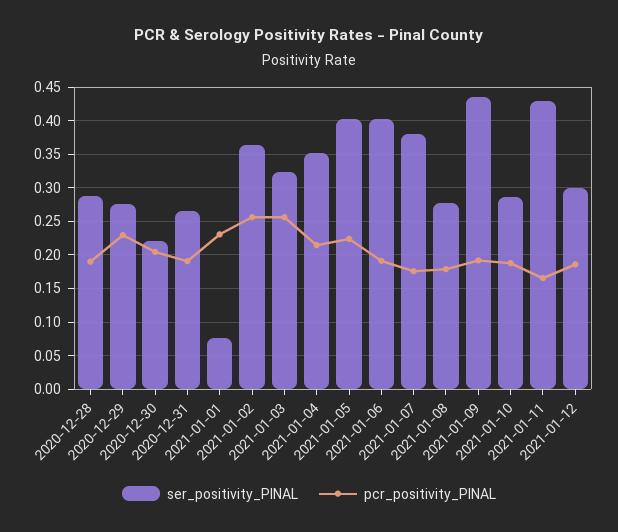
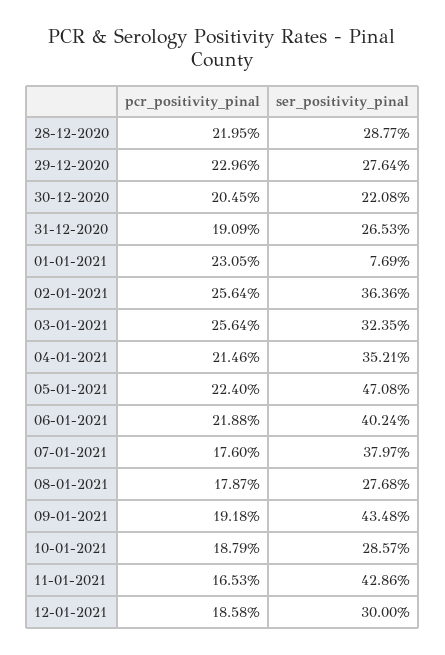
pcr_positivity_PINAL, 2020-12-28: 0.19 -> 0.2195
ser_positivity_PINAL, 2021-01-05: 0.4 -> 0.4708
pcr_positivity_PINAL, 2021-01-06: 0.19 -> 0.2188

